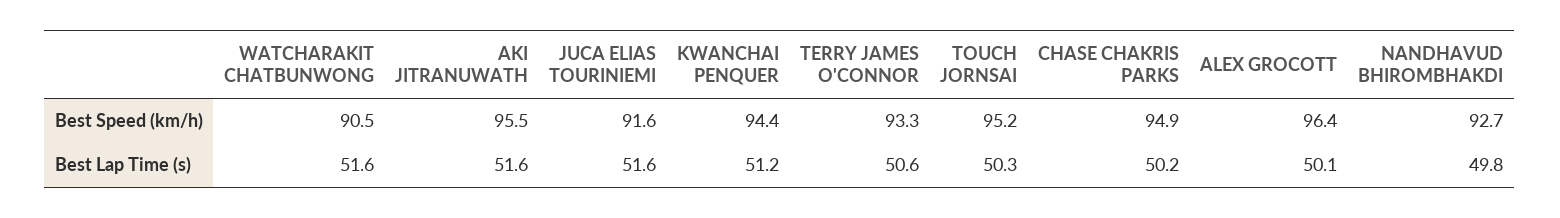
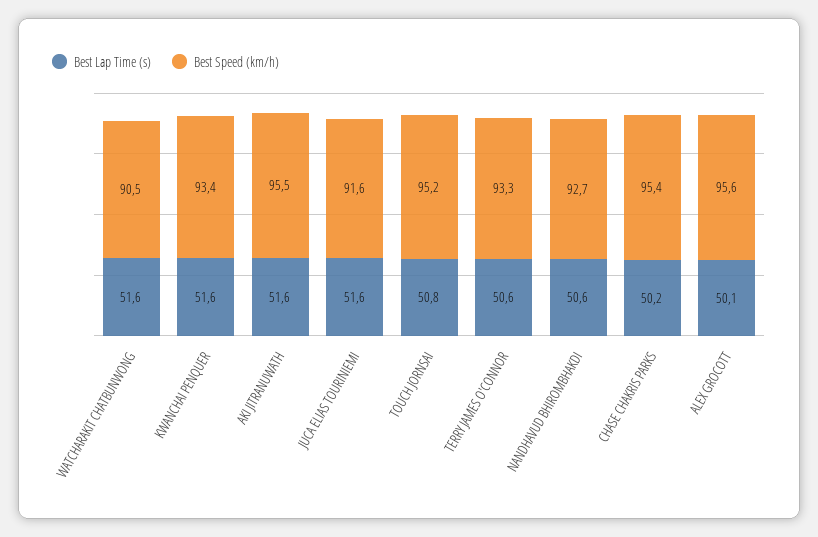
Best Speed (km/h), KWANCHAI PENQUER: 94.4 -> 93.4
Best Speed (km/h), CHASE CHAKRIS PARKS: 94.9 -> 95.4
Best Speed (km/h), ALEX GROCOTT: 96.4 -> 95.6
Best Lap Time (s), KWANCHAI PENQUER: 51.2 -> 51.6
Best Lap Time (s), TOUCH JORNSAI: 50.3 -> 50.8
Best Lap Time (s), NANDHAVUD BHIROMBHAKDI: 49.8 -> 50.6

